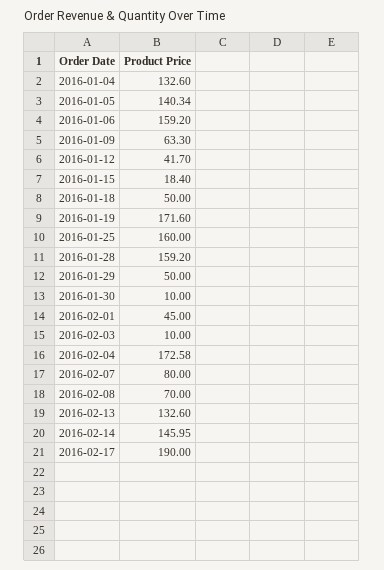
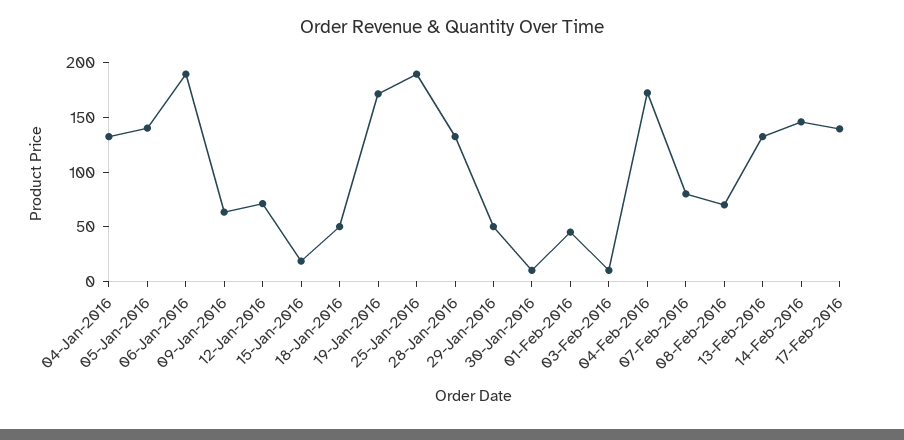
2016-01-06: 159.2 -> 190
2016-01-12: 41.7 -> 70
2016-01-25: 160 -> 190
2016-01-28: 159.2 -> 130
2016-02-17: 190 -> 140

